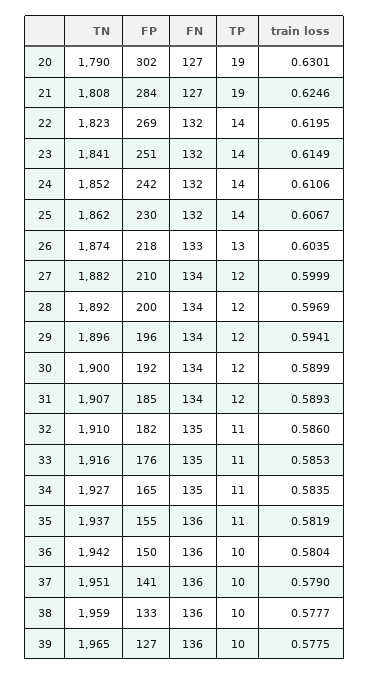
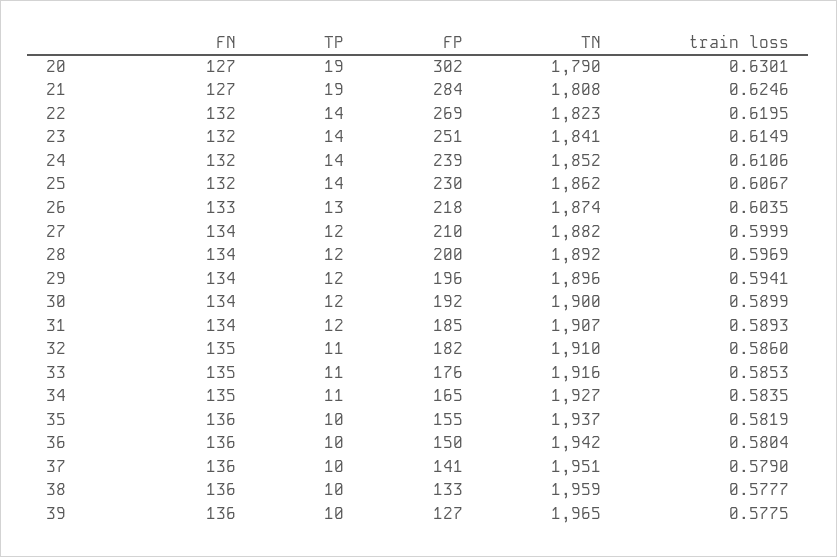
FP, 24: 242 -> 239
TP, 35: 11 -> 10

